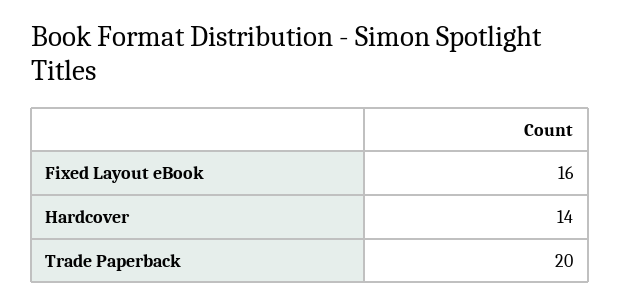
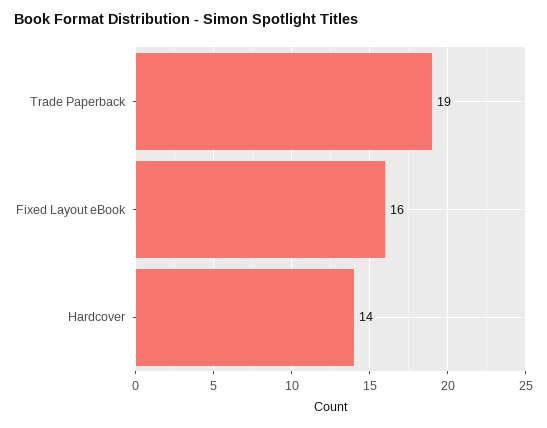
Trade Paperback: 20 -> 19

